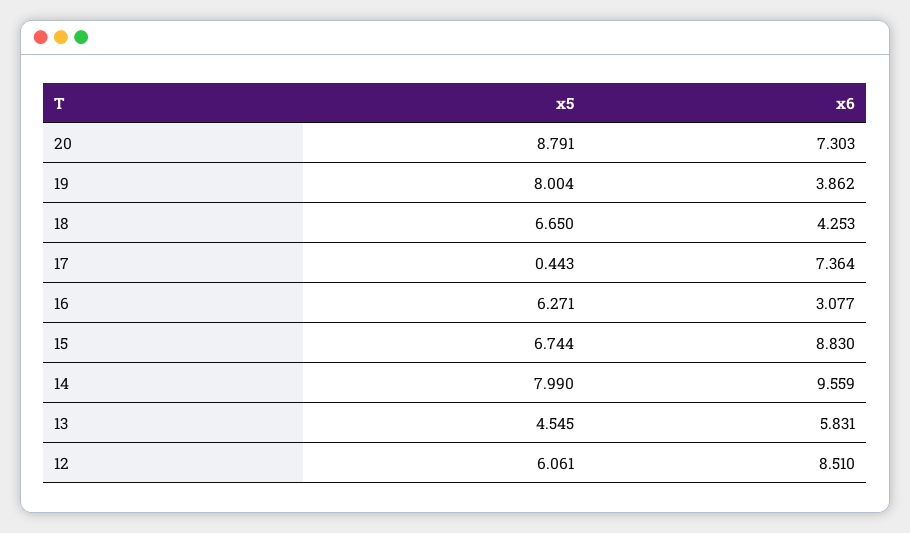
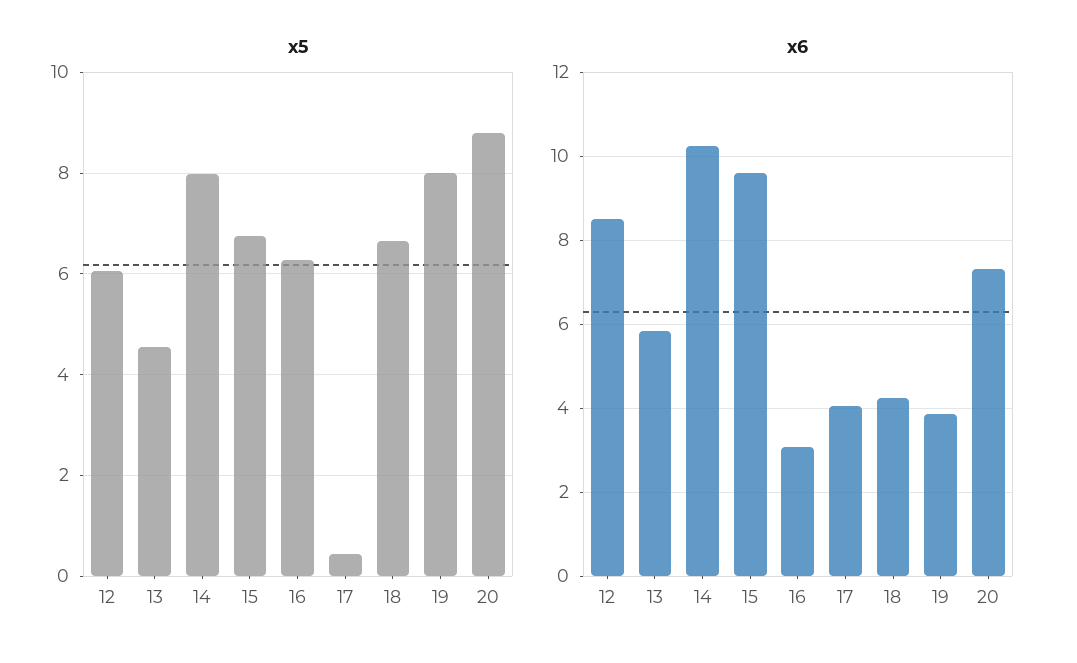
x6, 17: 7.364 -> 4
x6, 15: 8.83 -> 9.6
x6, 14: 9.559 -> 10.2

